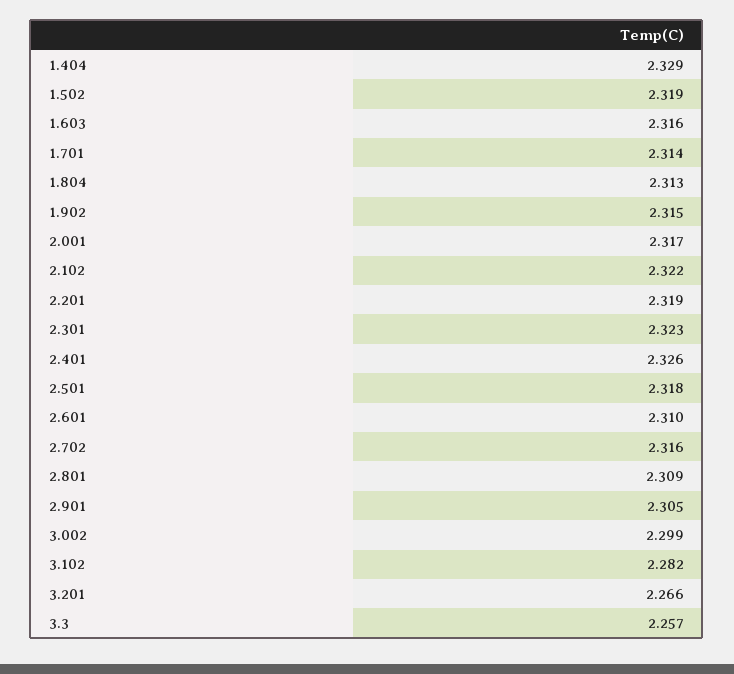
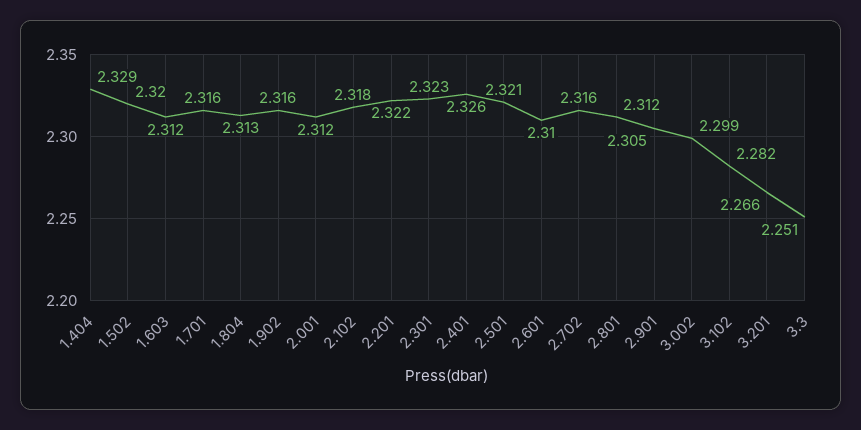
1.502: 2.319 -> 2.32
1.603: 2.316 -> 2.312
1.701: 2.314 -> 2.316
1.902: 2.315 -> 2.316
2.001: 2.317 -> 2.312
2.102: 2.322 -> 2.318
2.201: 2.319 -> 2.322
2.501: 2.318 -> 2.321
2.801: 2.309 -> 2.312
3.3: 2.257 -> 2.251

